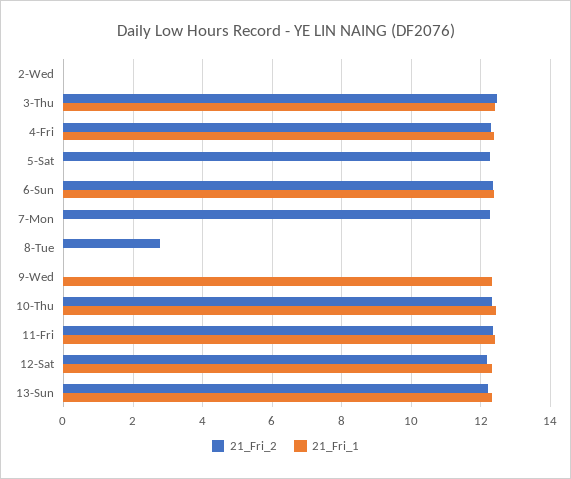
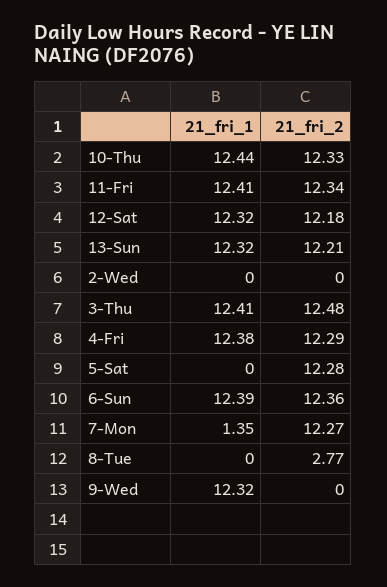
21_Fri_1, 7-Mon: 0 -> 1.35

